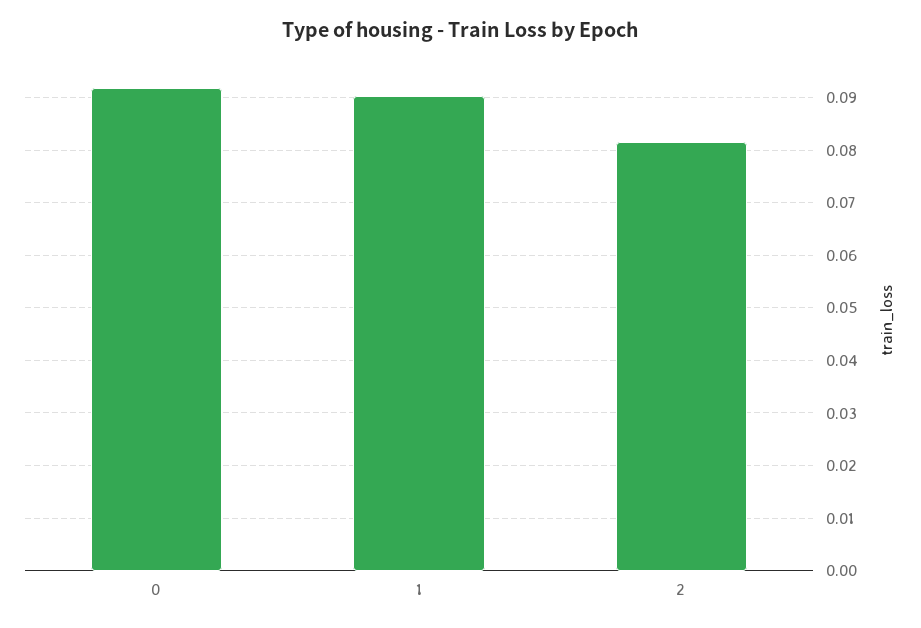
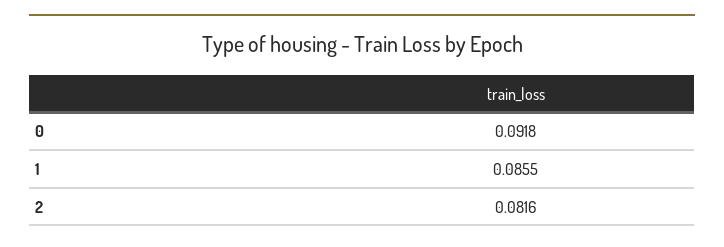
1: 0.09 -> 0.0855

